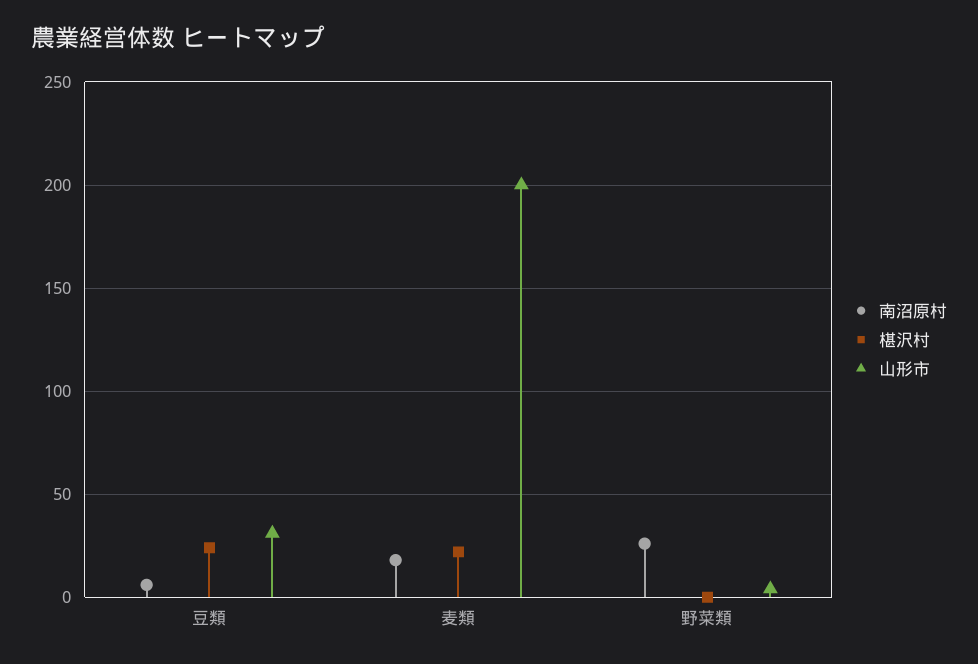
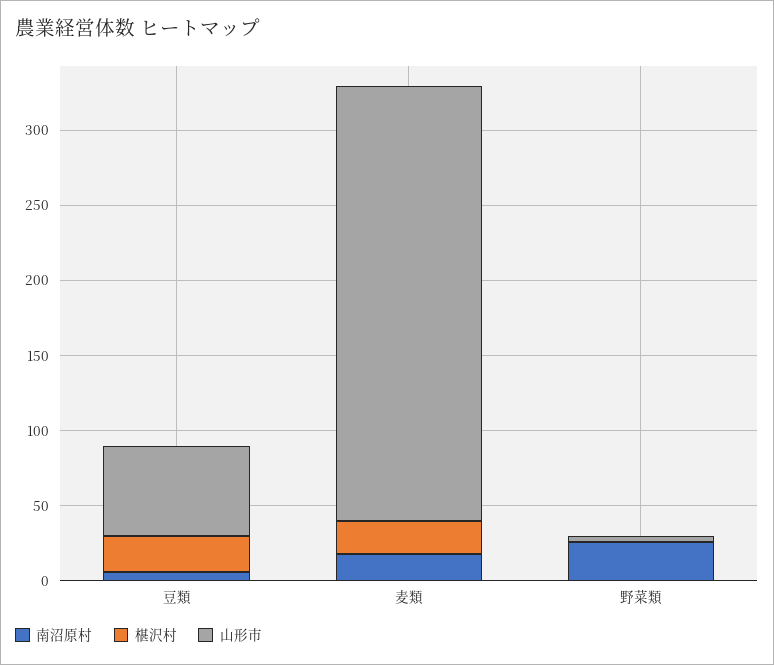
山形市, 豆類: 30 -> 60
山形市, 麦類: 200 -> 290

